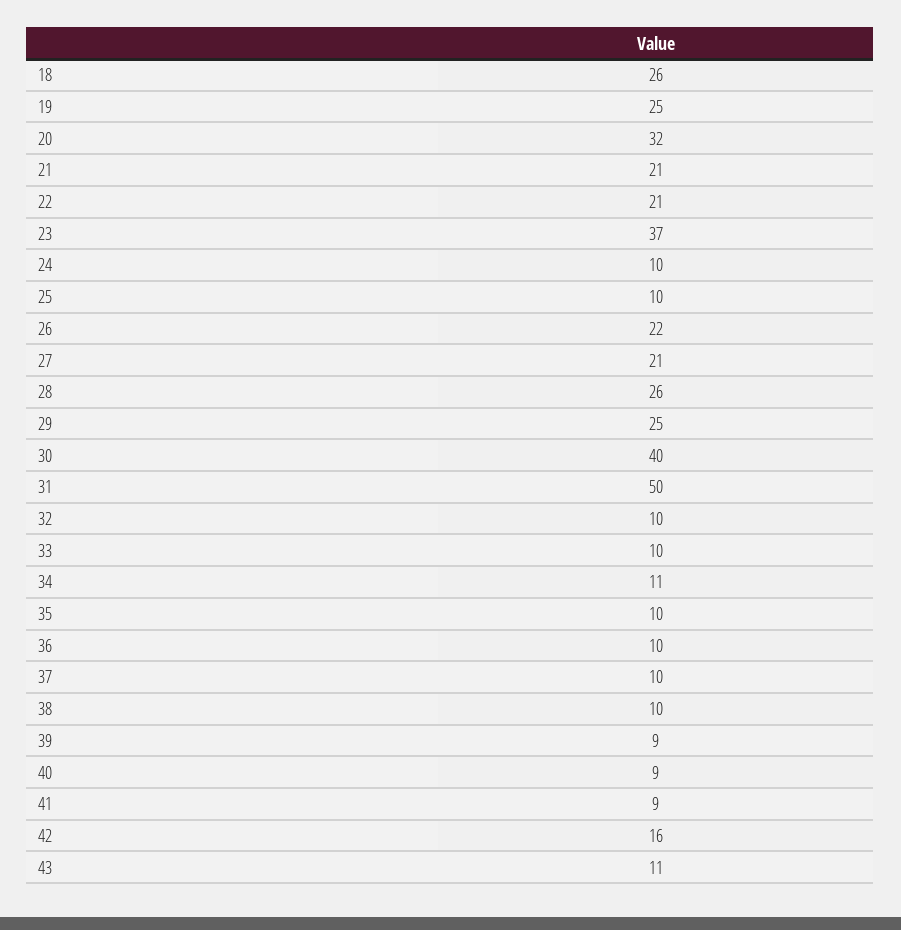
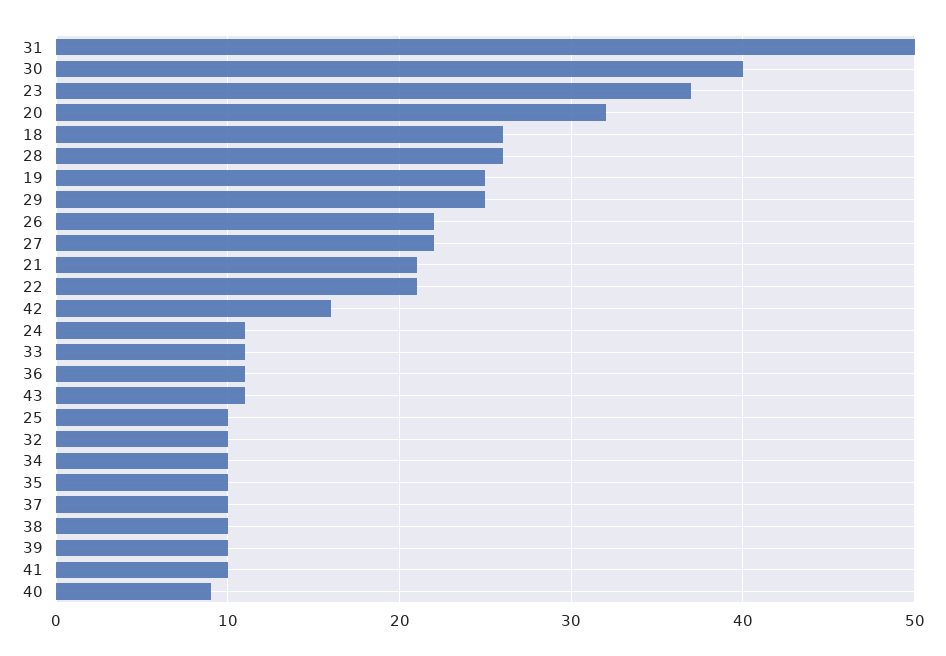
24: 10 -> 11
27: 21 -> 22
33: 10 -> 11
34: 11 -> 10
36: 10 -> 11
39: 9 -> 10
41: 9 -> 10

